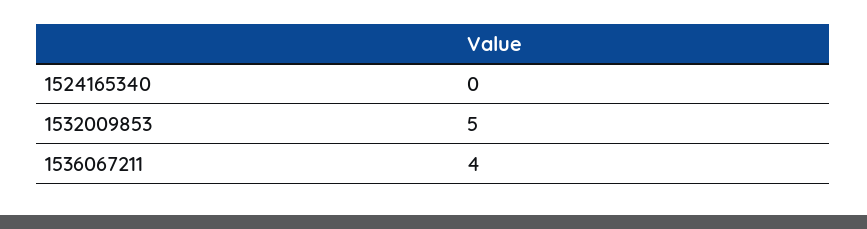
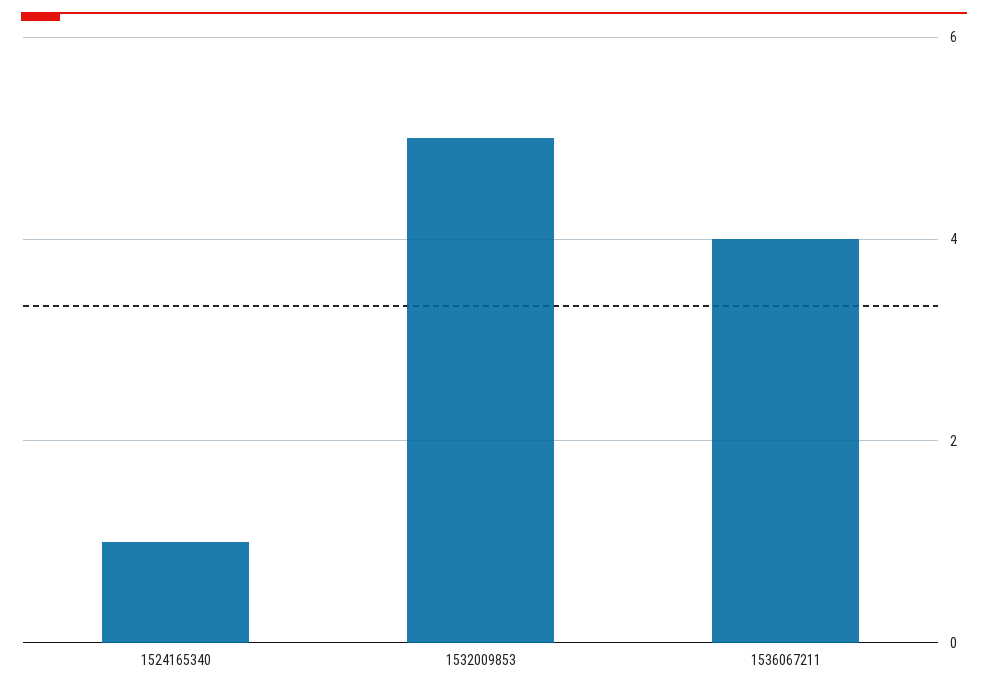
1524165340: 0 -> 1

